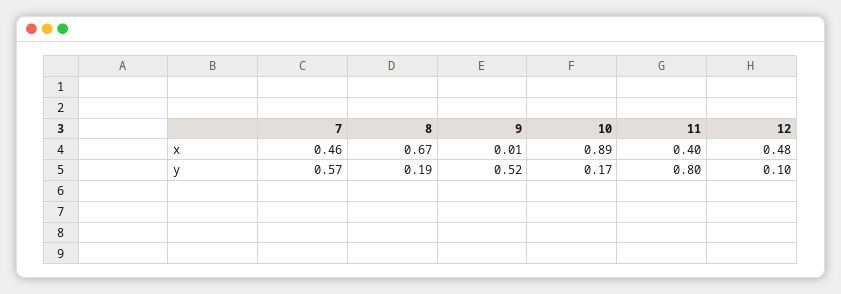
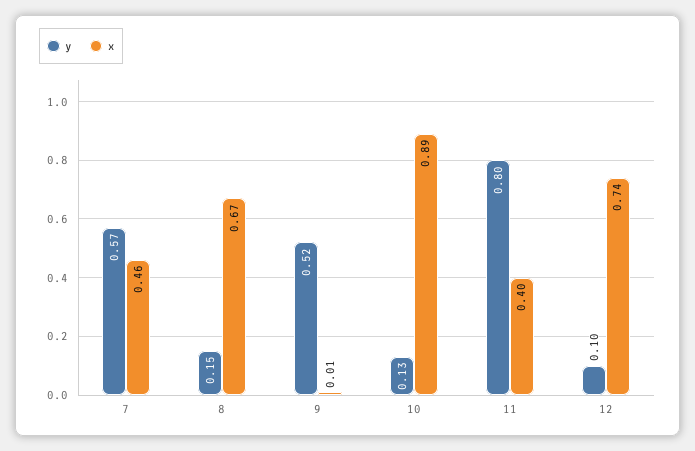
x, 12: 0.48 -> 0.74
y, 8: 0.19 -> 0.15
y, 10: 0.17 -> 0.13

